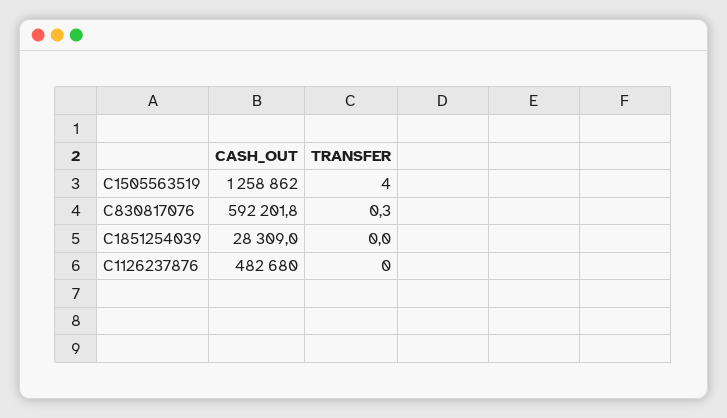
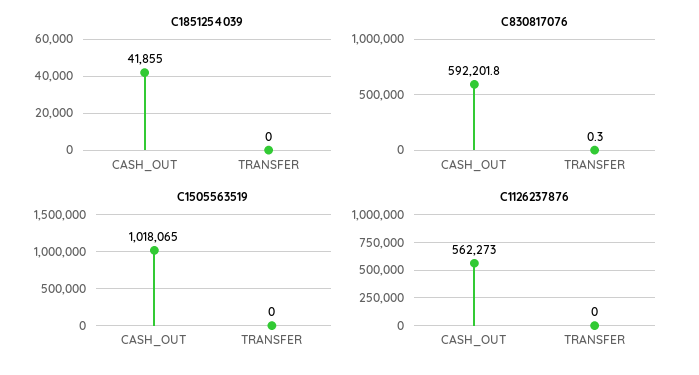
C1505563519, CASH_OUT: 1258862 -> 1018065
C1505563519, TRANSFER: 4 -> 0
C1851254039, CASH_OUT: 28309 -> 41855
C1126237876, CASH_OUT: 482680 -> 562273

